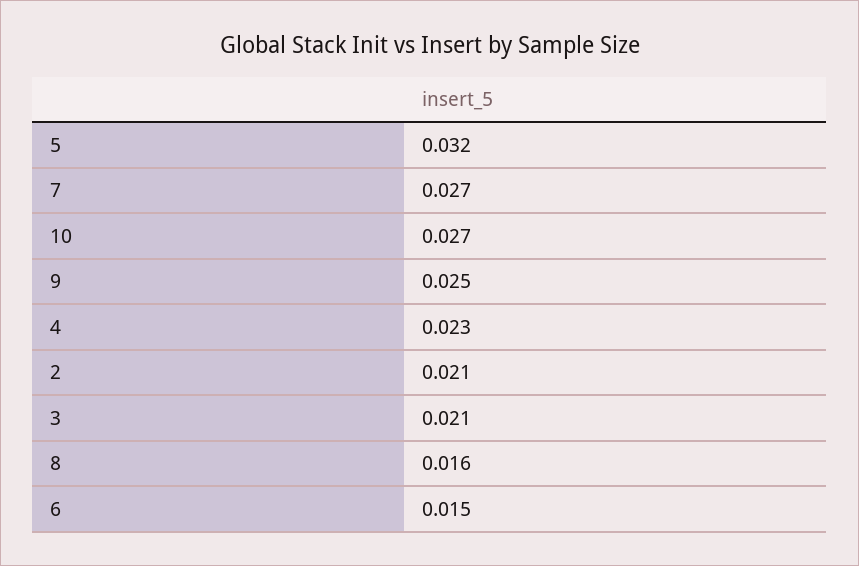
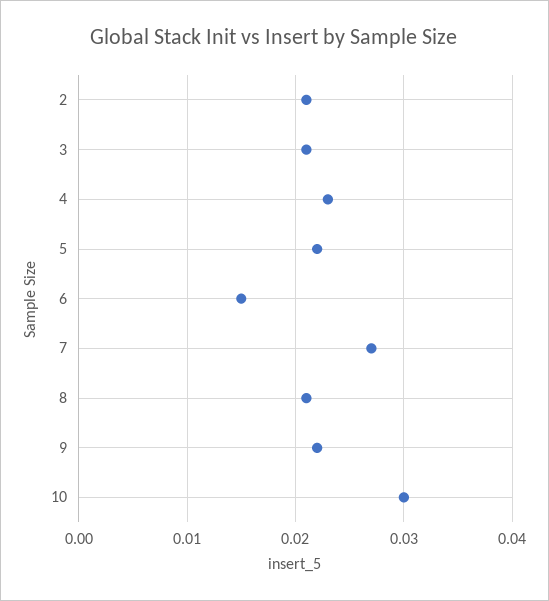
5: 0.032 -> 0.022
10: 0.027 -> 0.03
9: 0.025 -> 0.022
8: 0.016 -> 0.021

